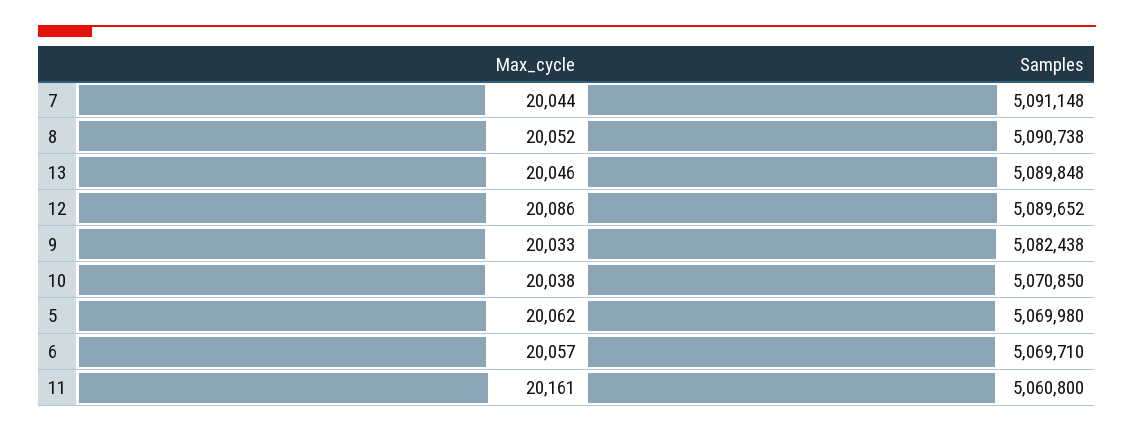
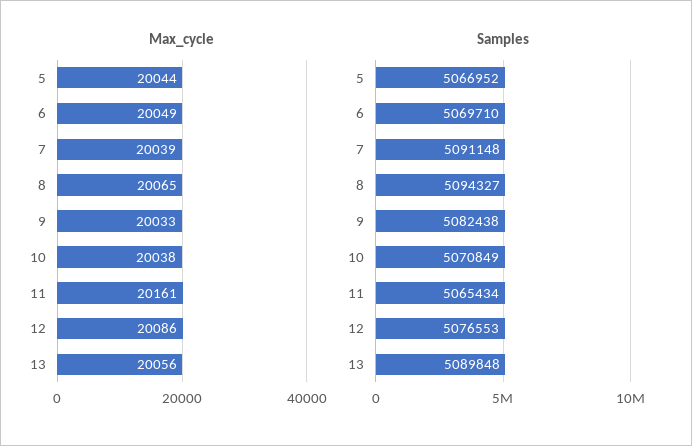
Max_cycle, 7: 20044 -> 20039
Max_cycle, 8: 20052 -> 20065
Samples, 8: 5090738 -> 5094327
Max_cycle, 13: 20046 -> 20056
Samples, 12: 5089652 -> 5076553
Samples, 10: 5070850 -> 5070849
Max_cycle, 5: 20062 -> 20044
Samples, 5: 5069980 -> 5066952
Max_cycle, 6: 20057 -> 20049
Samples, 11: 5060800 -> 5065434

